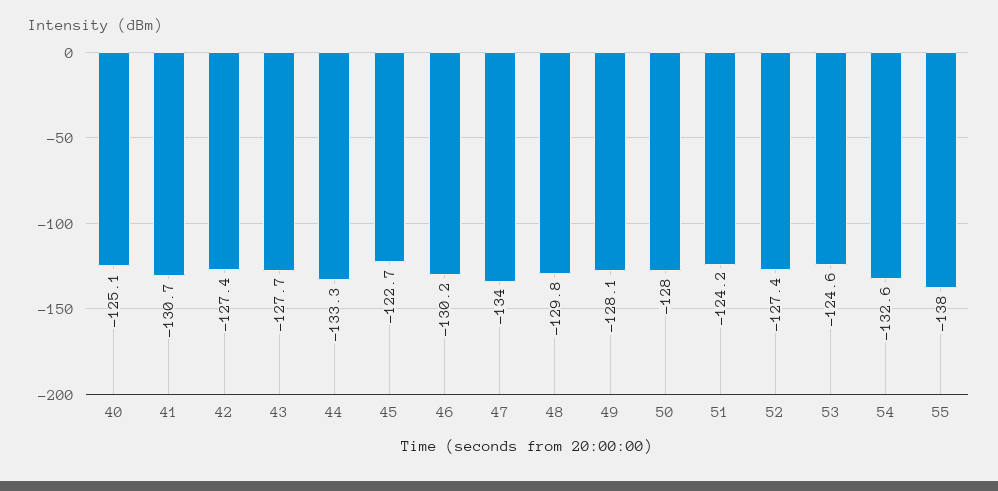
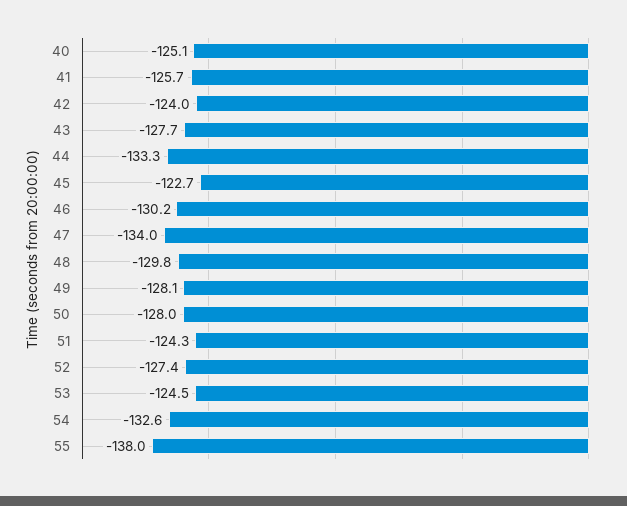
41: -130.7 -> -125.7
42: -127.4 -> -124
51: -124.2 -> -124.3
53: -124.6 -> -124.5

